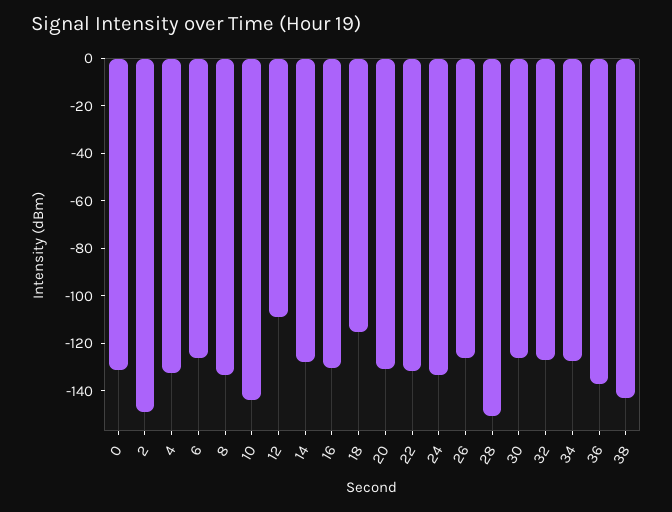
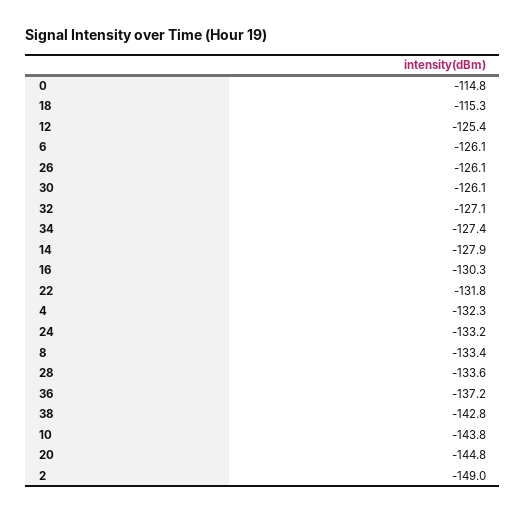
0: -130 -> -114.8
12: -110 -> -125.4
20: -130 -> -144.8
28: -150 -> -133.6

